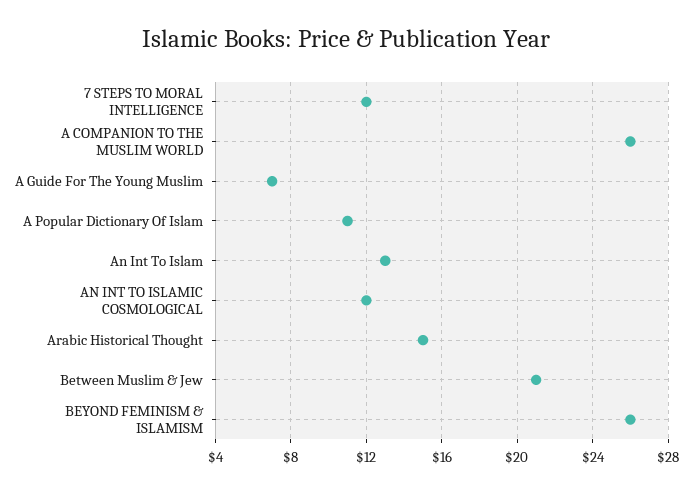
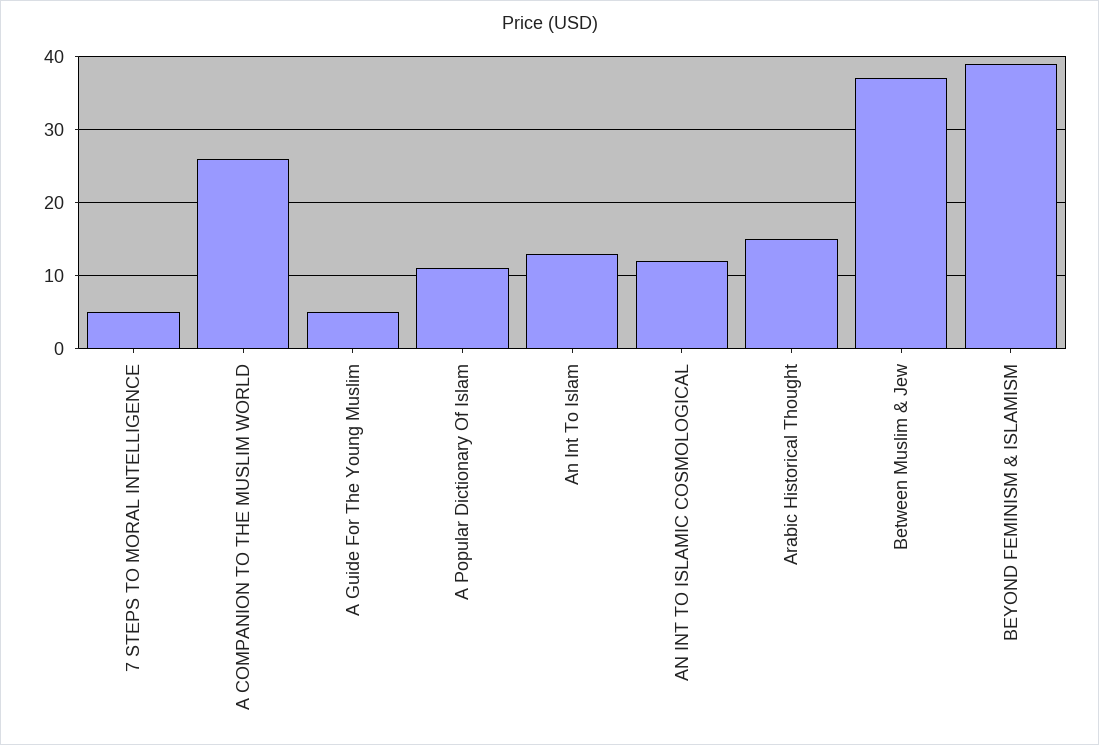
7 STEPS TO MORAL INTELLIGENCE: 12 -> 5
A Guide For The Young Muslim: 7 -> 5
Between Muslim & Jew: 21 -> 37
BEYOND FEMINISM & ISLAMISM: 26 -> 39

